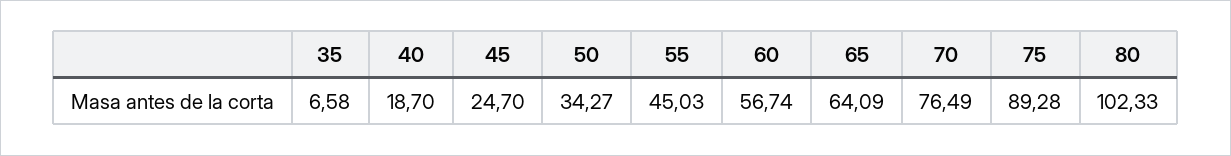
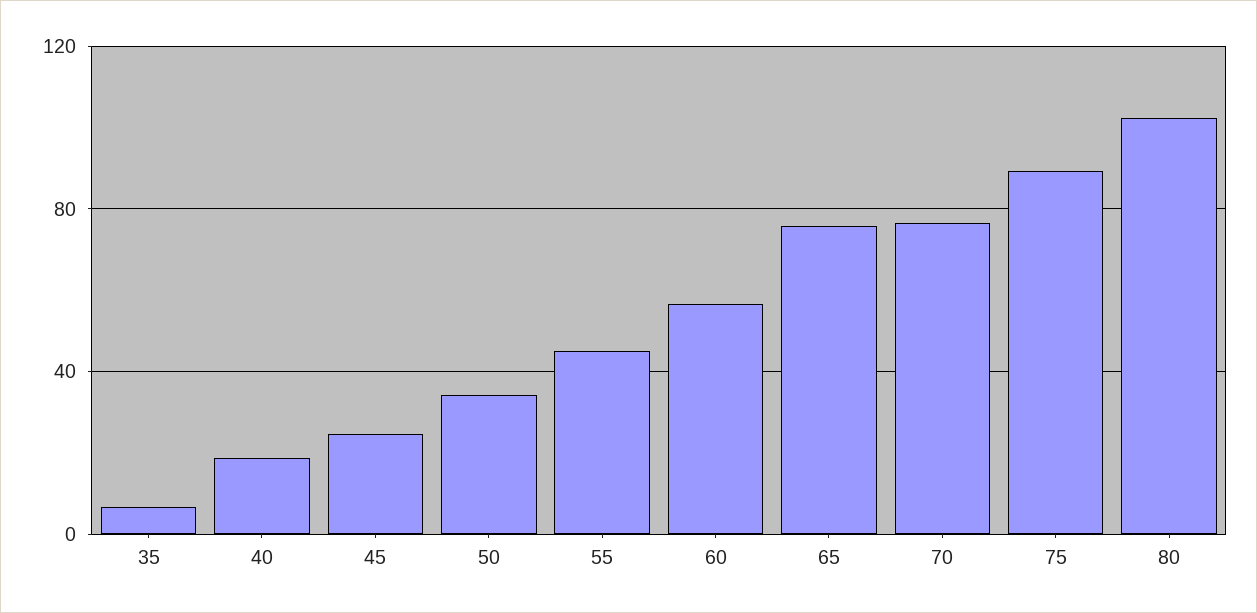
65: 64.09 -> 75

